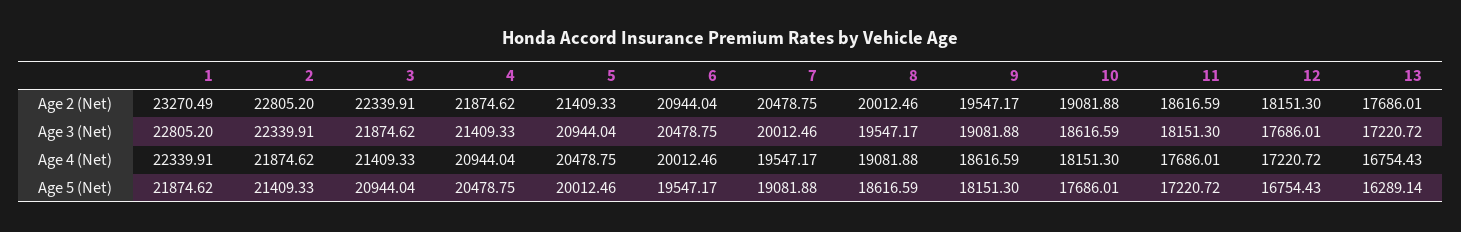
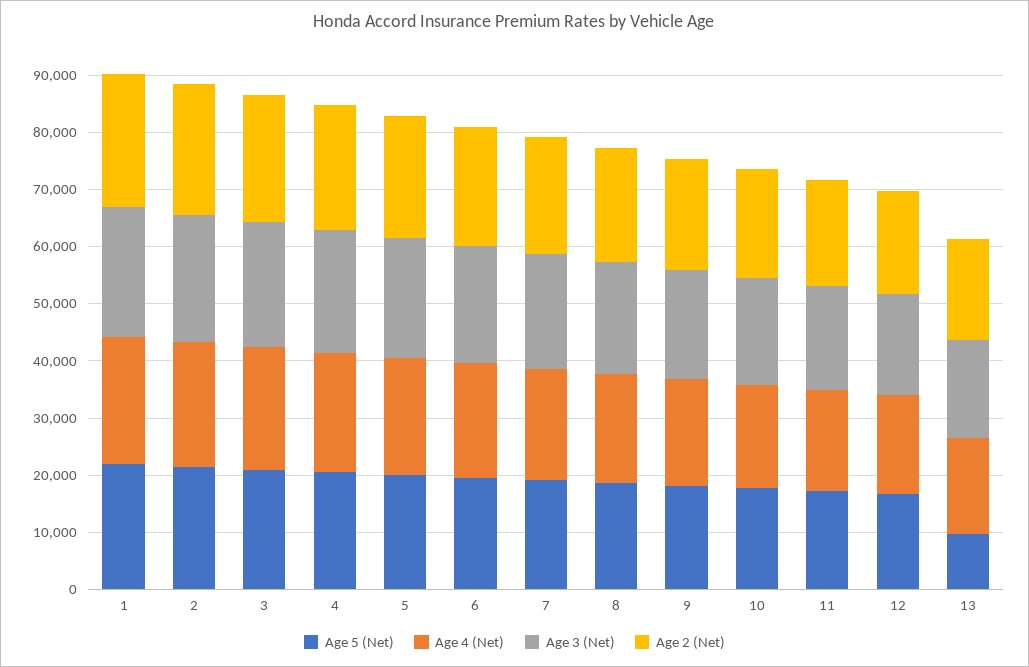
Age 5 (Net), 13: 16289.14 -> 10000

